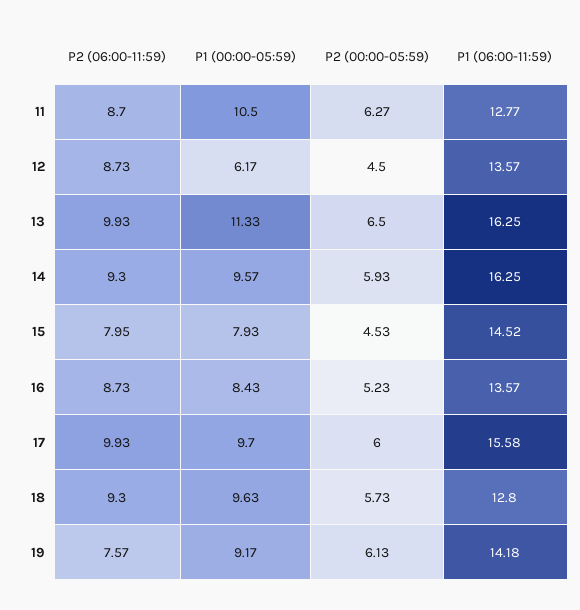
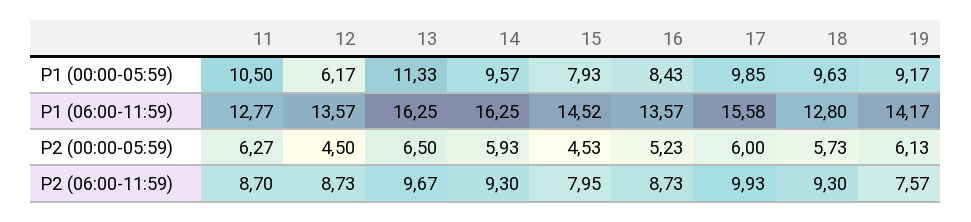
P2 (06:00-11:59), 13: 9.93 -> 9.67
P1 (00:00-05:59), 17: 9.7 -> 9.85
P1 (06:00-11:59), 19: 14.18 -> 14.17

